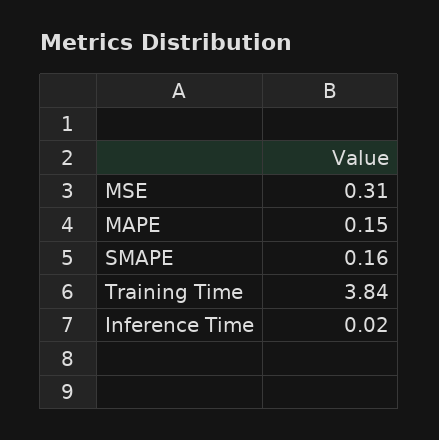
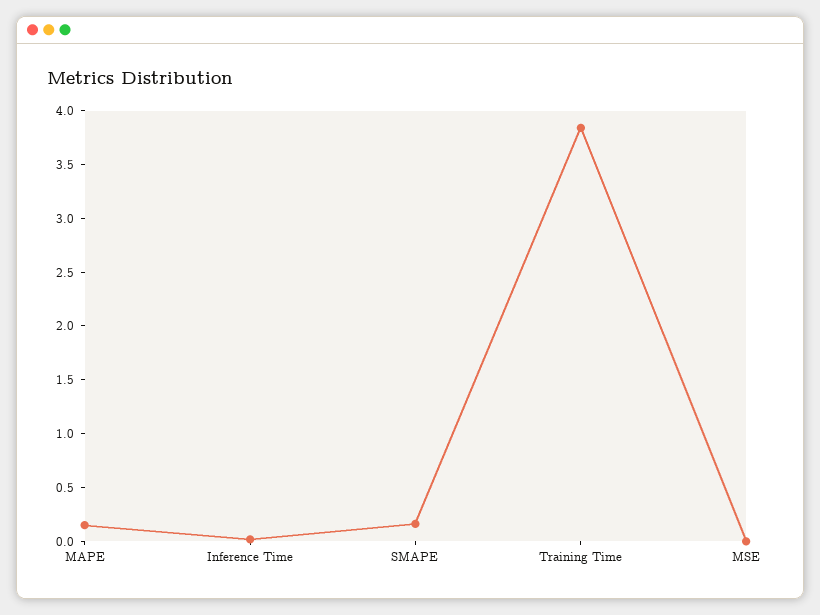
MSE: 0.31 -> 0

